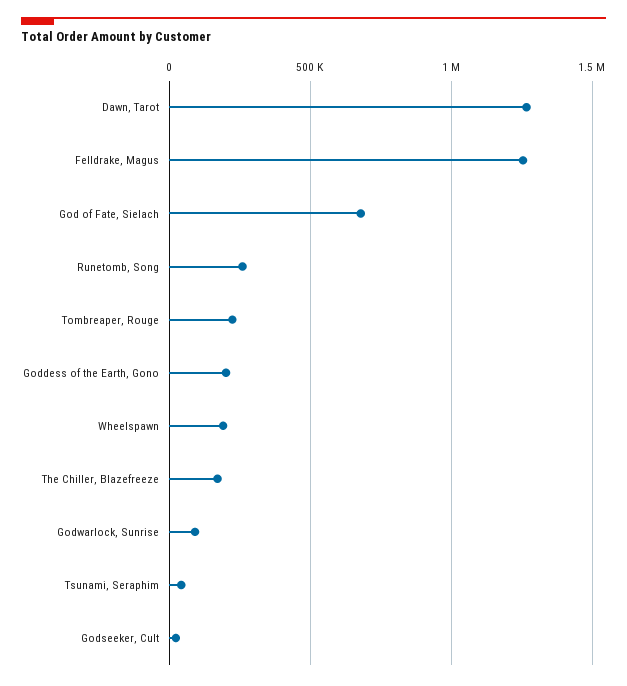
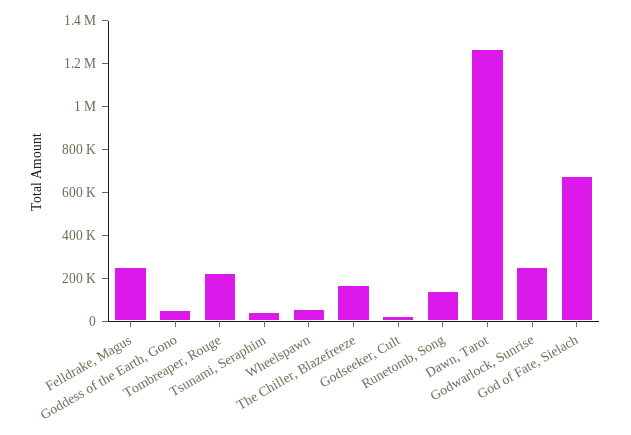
Felldrake, Magus: 1250000 -> 250000
Runetomb, Song: 250000 -> 150000
Goddess of the Earth, Gono: 200000 -> 50000
Wheelspawn: 200000 -> 50000
Godwarlock, Sunrise: 100000 -> 250000

